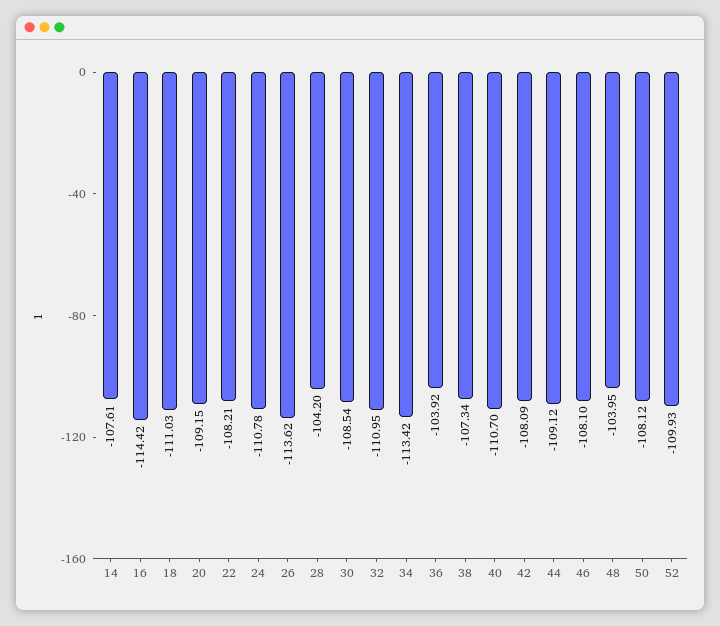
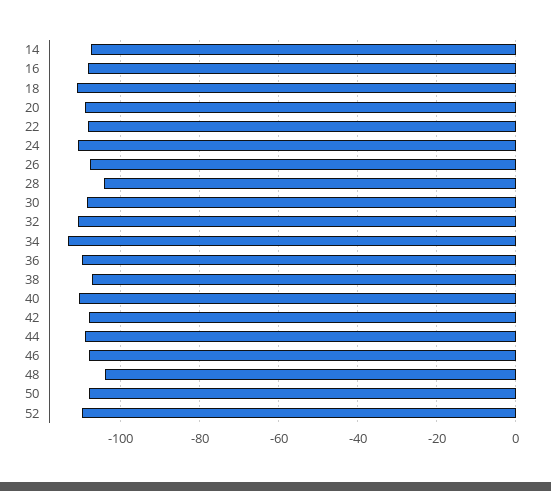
16: -114.42 -> -108
26: -113.62 -> -108
36: -103.92 -> -110

